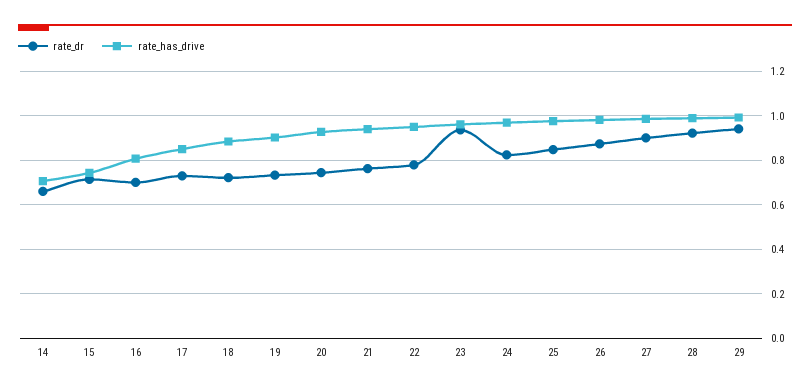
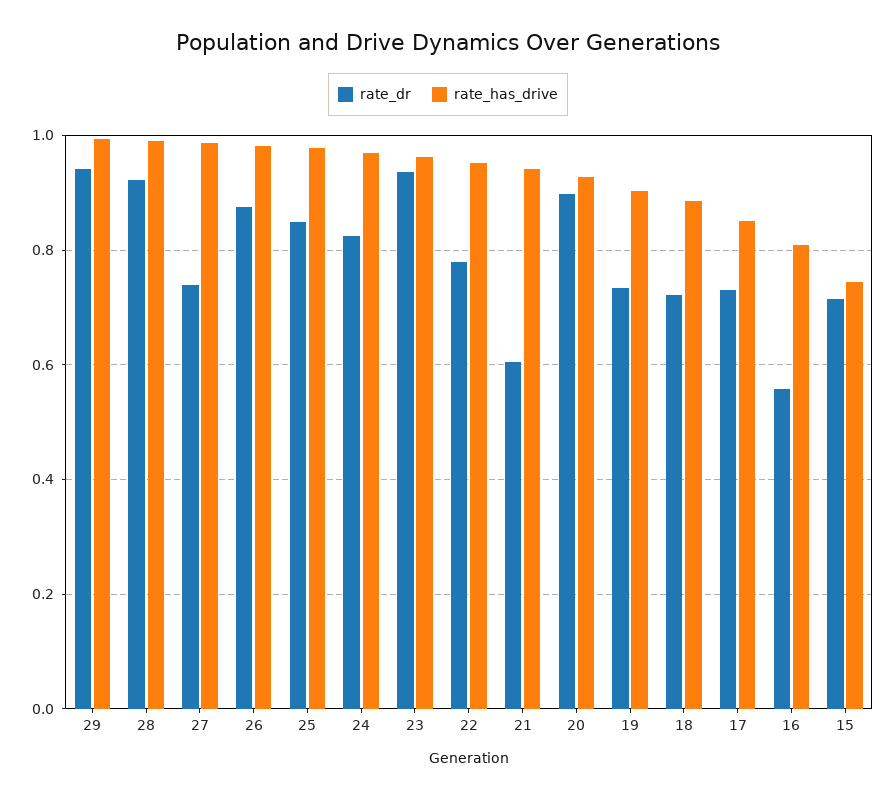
rate_dr, 14: 0.65 -> none
rate_has_drive, 14: 0.7 -> none
rate_dr, 16: 0.7 -> 0.56
rate_dr, 20: 0.75 -> 0.9
rate_dr, 21: 0.75 -> 0.6
rate_dr, 27: 0.9 -> 0.74

